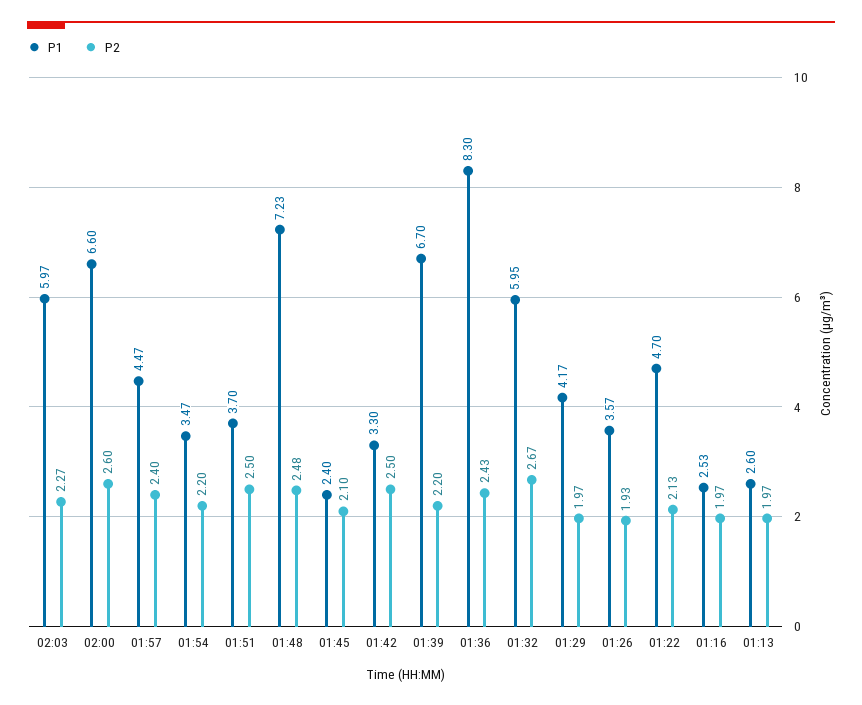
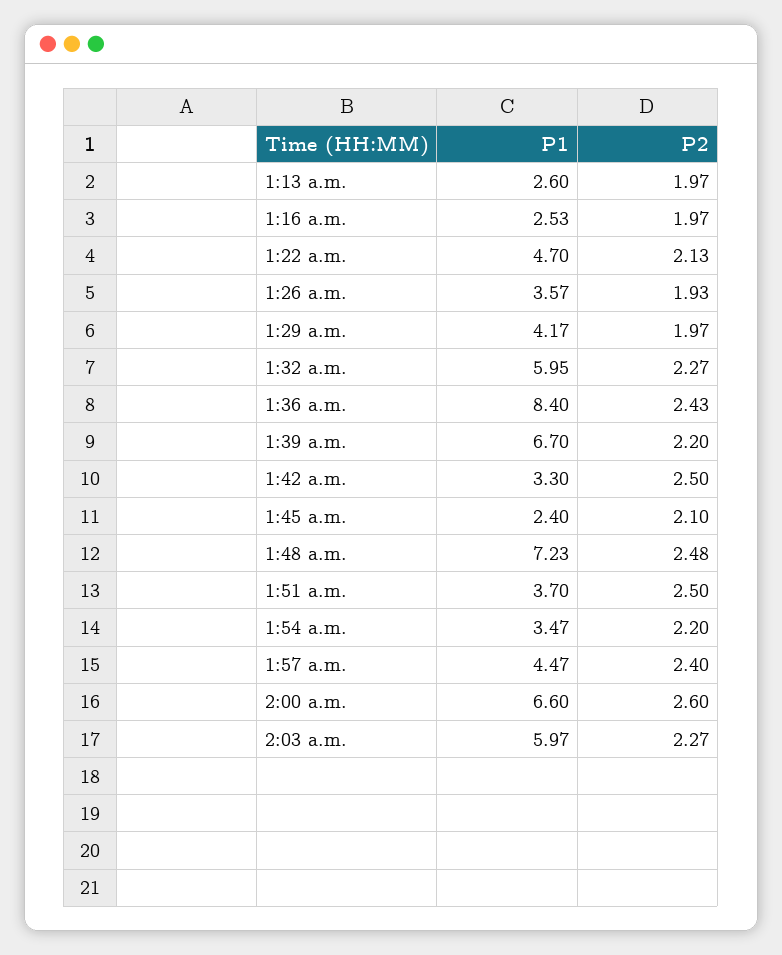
P1, 01:36: 8.3 -> 8.4
P2, 01:32: 2.67 -> 2.27

